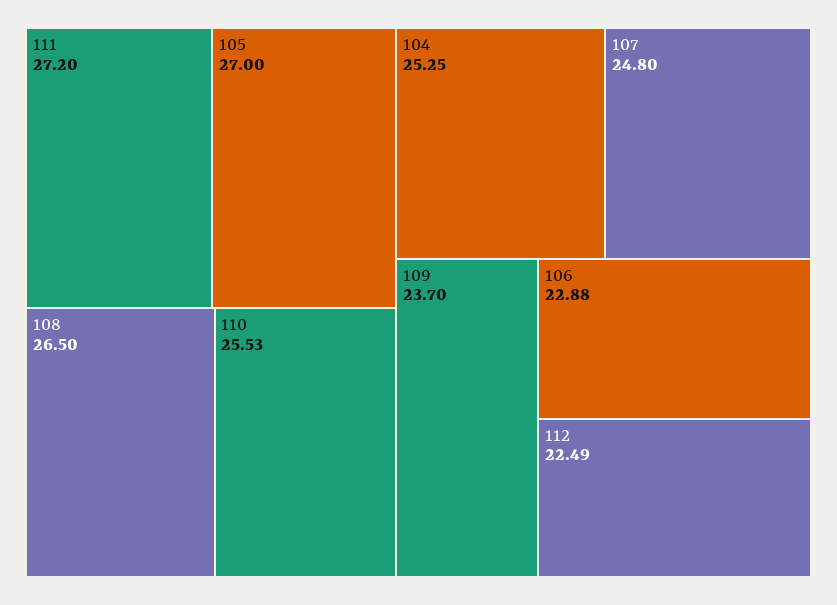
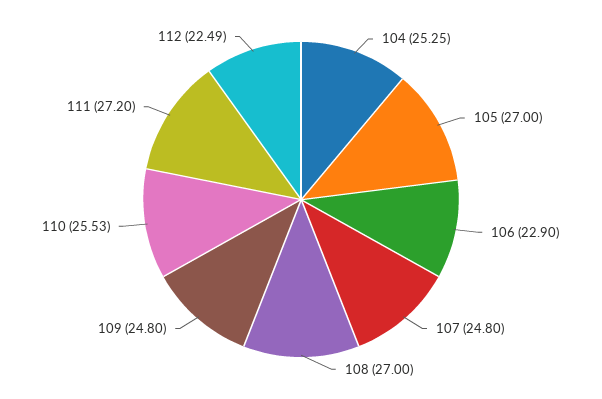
108: 26.5 -> 27
109: 23.7 -> 24.8
106: 22.88 -> 22.9

